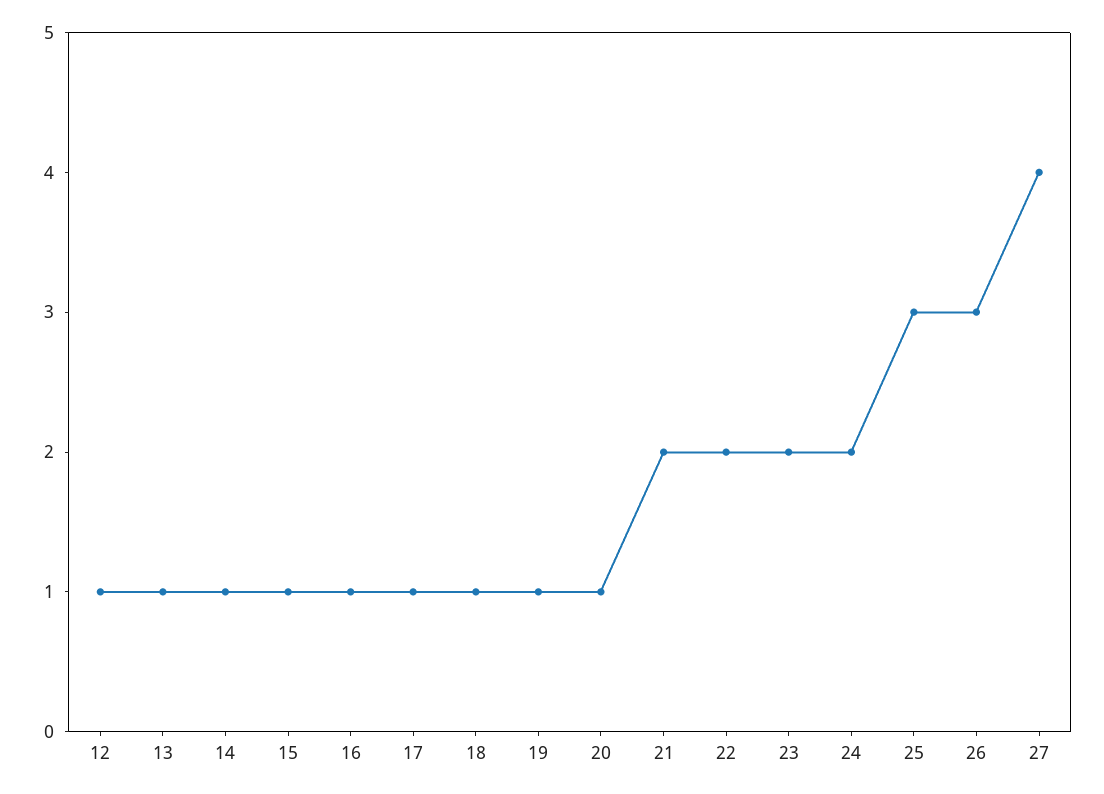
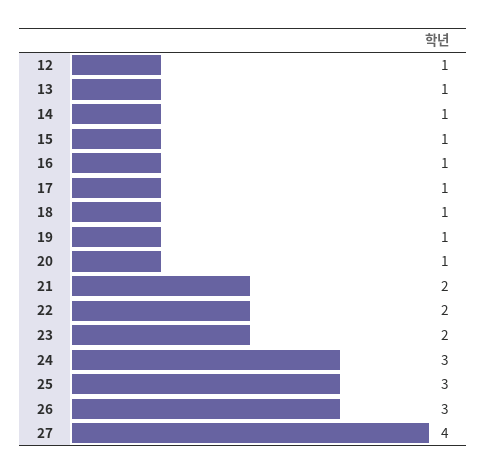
24: 2 -> 3

